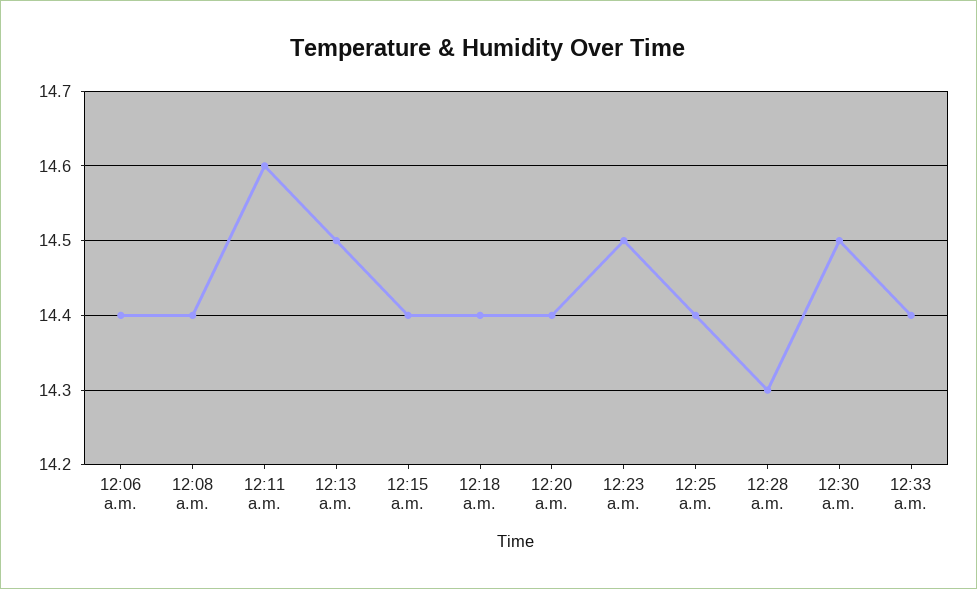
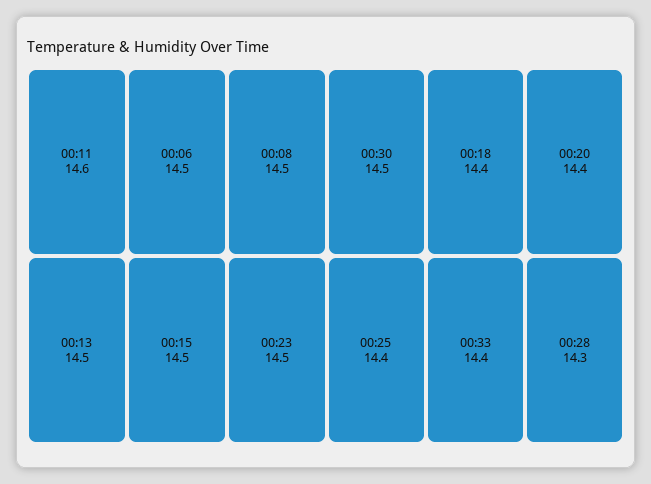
12:06 a.m.: 14.4 -> 14.5
12:08 a.m.: 14.4 -> 14.5
12:15 a.m.: 14.4 -> 14.5

